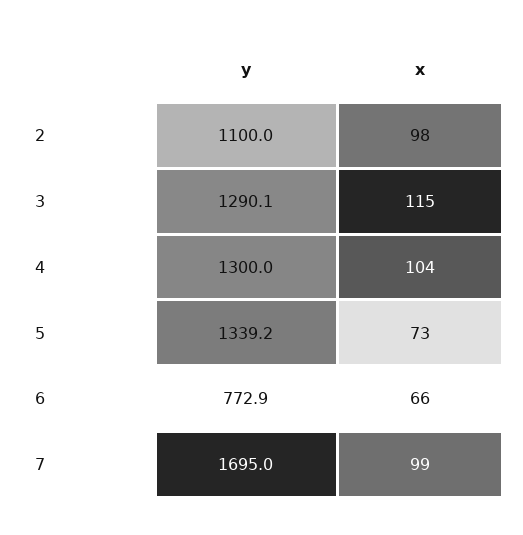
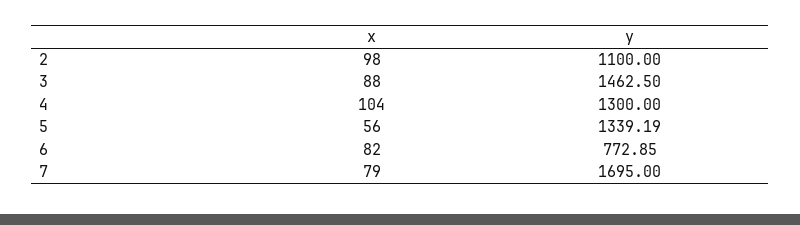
y, 3: 1290.1 -> 1462.5
x, 3: 115 -> 88
x, 5: 73 -> 56
x, 6: 66 -> 82
x, 7: 99 -> 79

